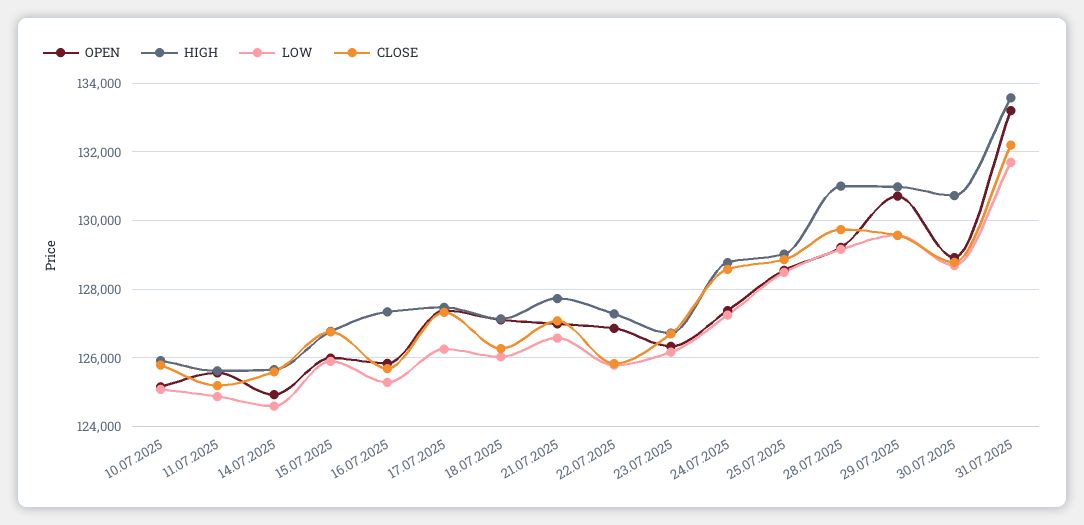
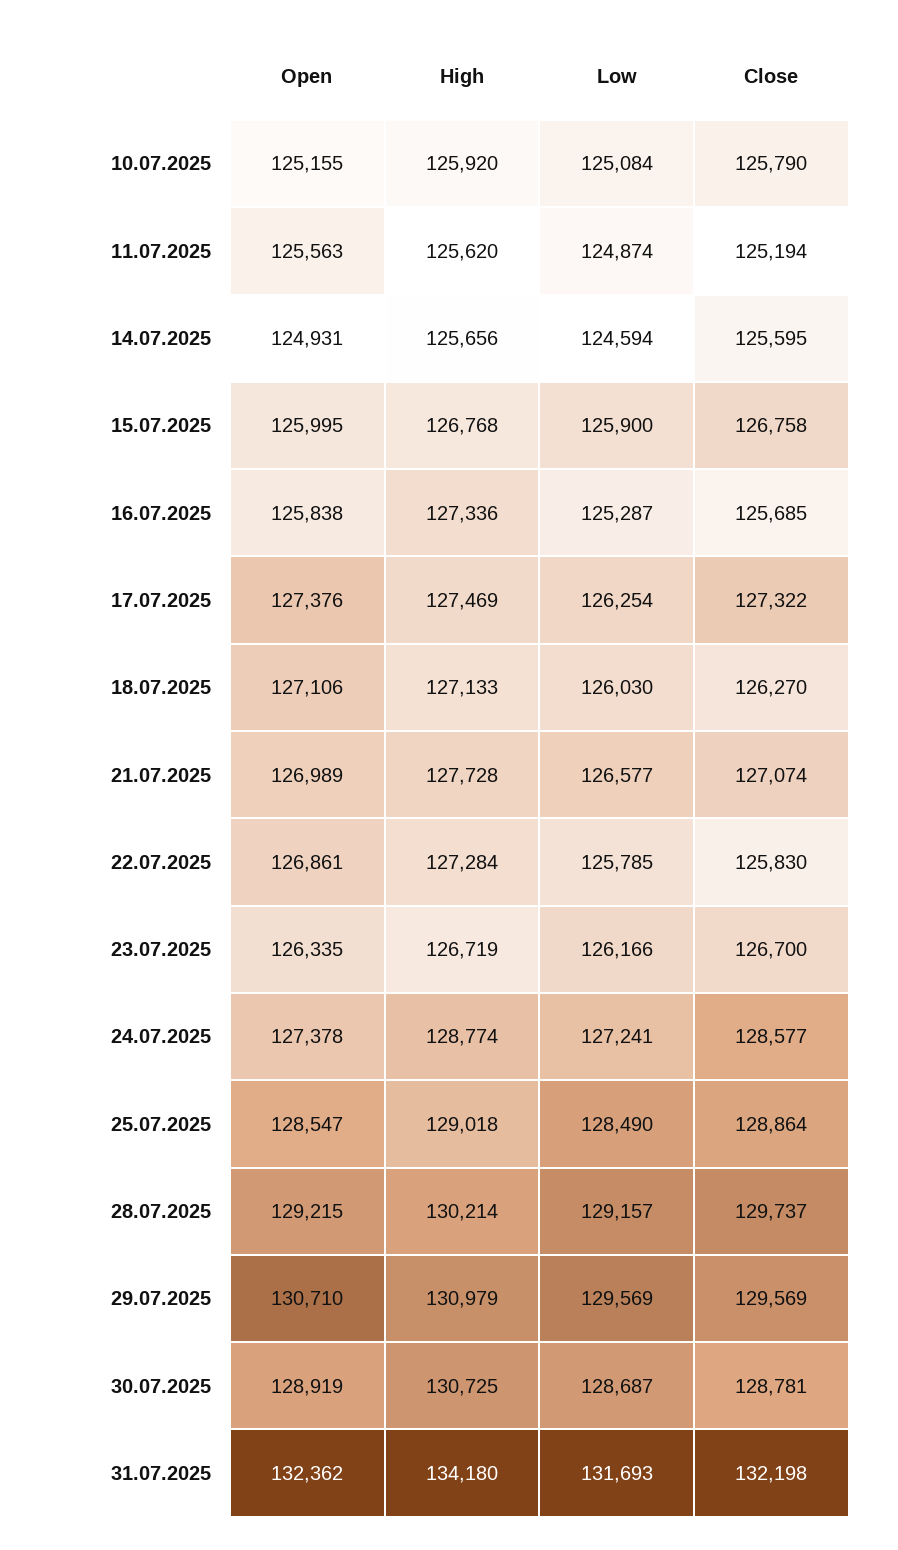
HIGH, 28.07.2025: 131000 -> 130214
OPEN, 31.07.2025: 133200 -> 132362
HIGH, 31.07.2025: 133600 -> 134180

